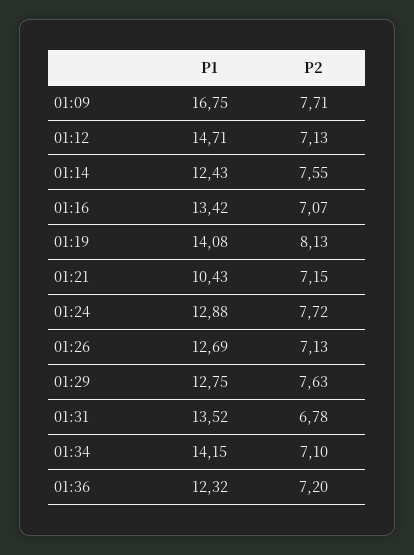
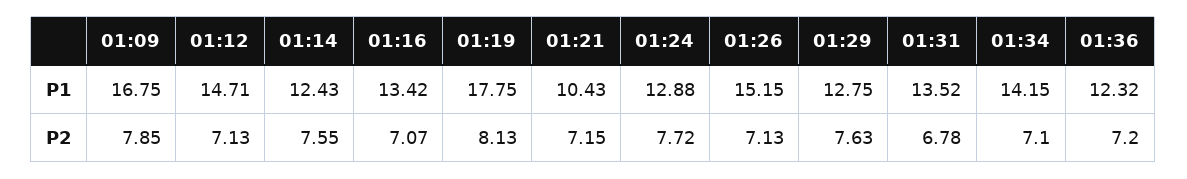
P2, 01:09: 7.71 -> 7.85
P1, 01:19: 14.08 -> 17.75
P1, 01:26: 12.69 -> 15.15

